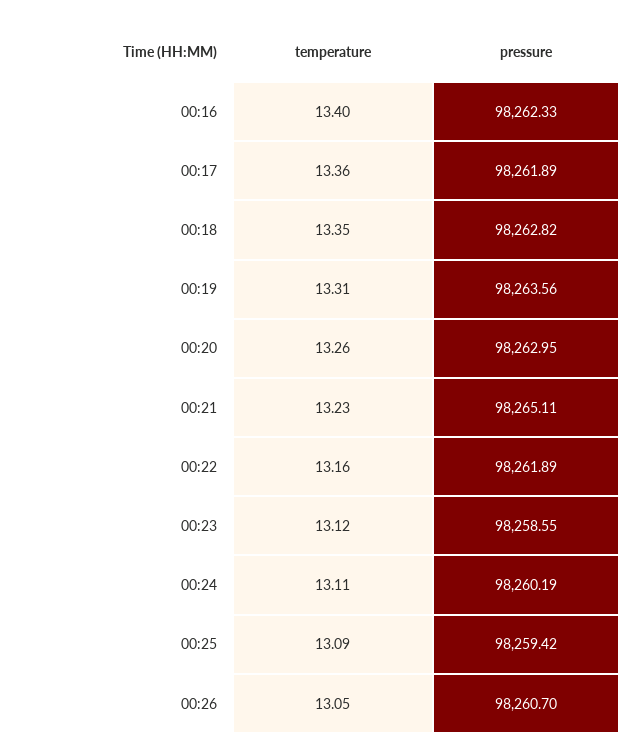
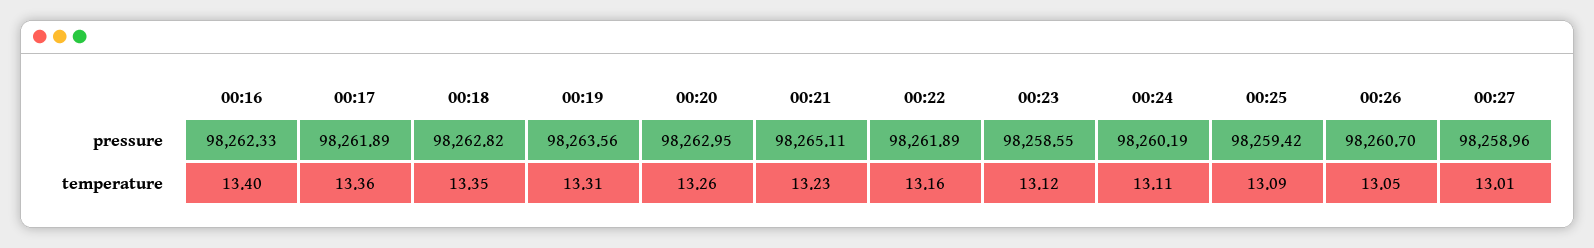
pressure, 00:27: none -> 98258.96
temperature, 00:27: none -> 13.01

